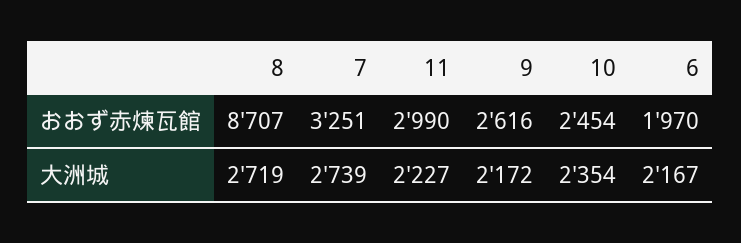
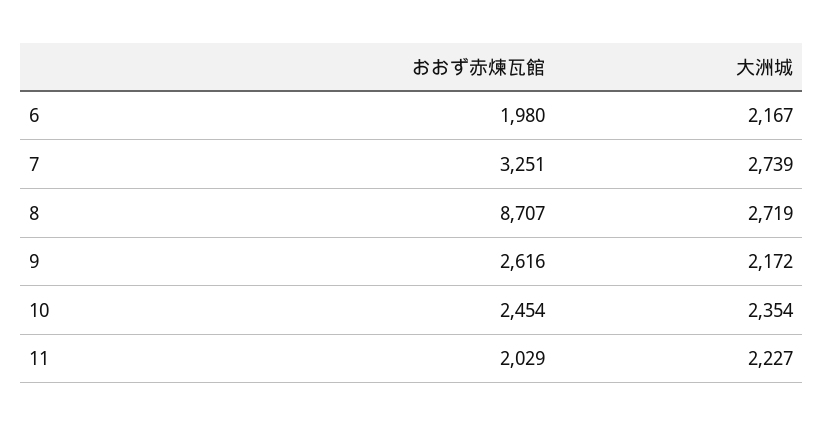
11, おおず赤煉瓦館: 2990 -> 2029
6, おおず赤煉瓦館: 1970 -> 1980

